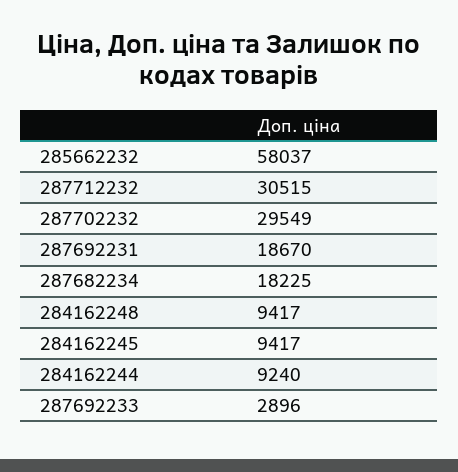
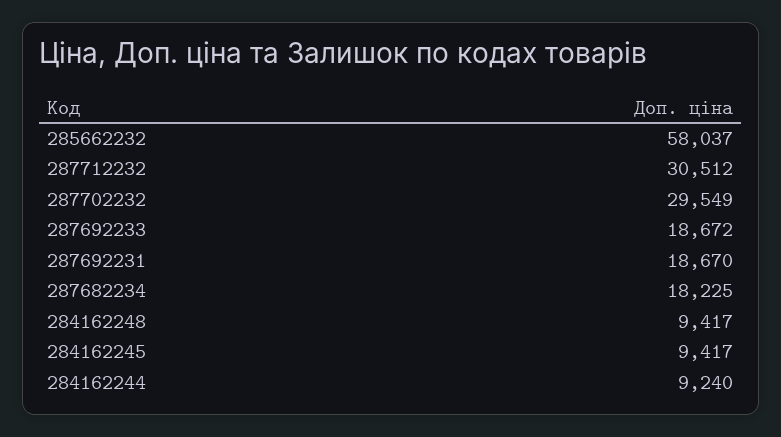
287712232: 30515 -> 30512
287692233: 2896 -> 18672

